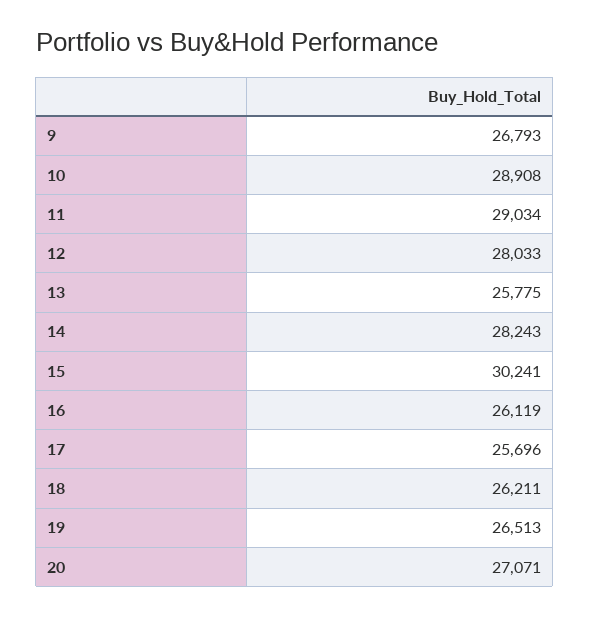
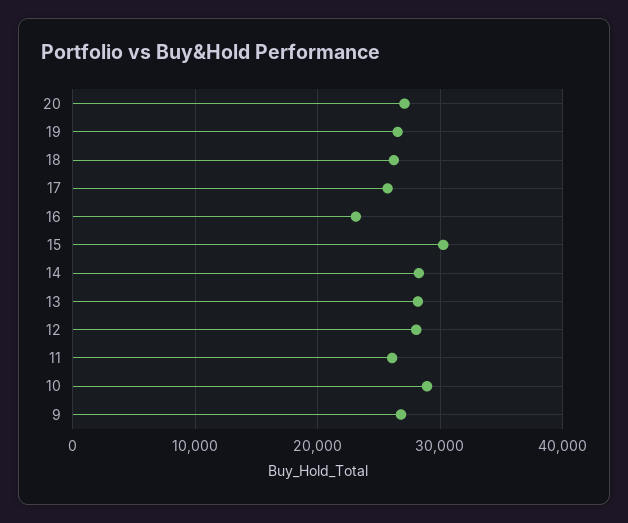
11: 29034 -> 26000
13: 25775 -> 28000
16: 26119 -> 23000

